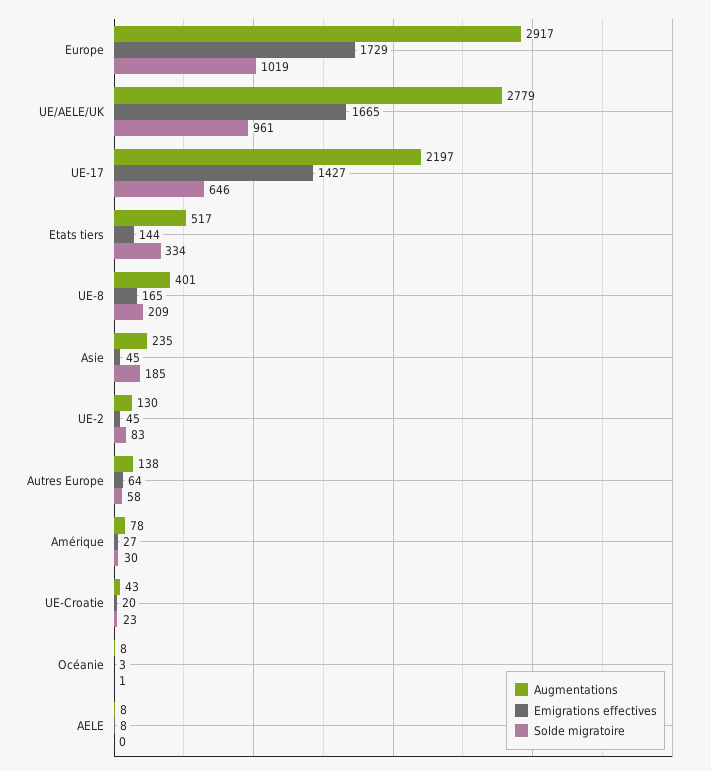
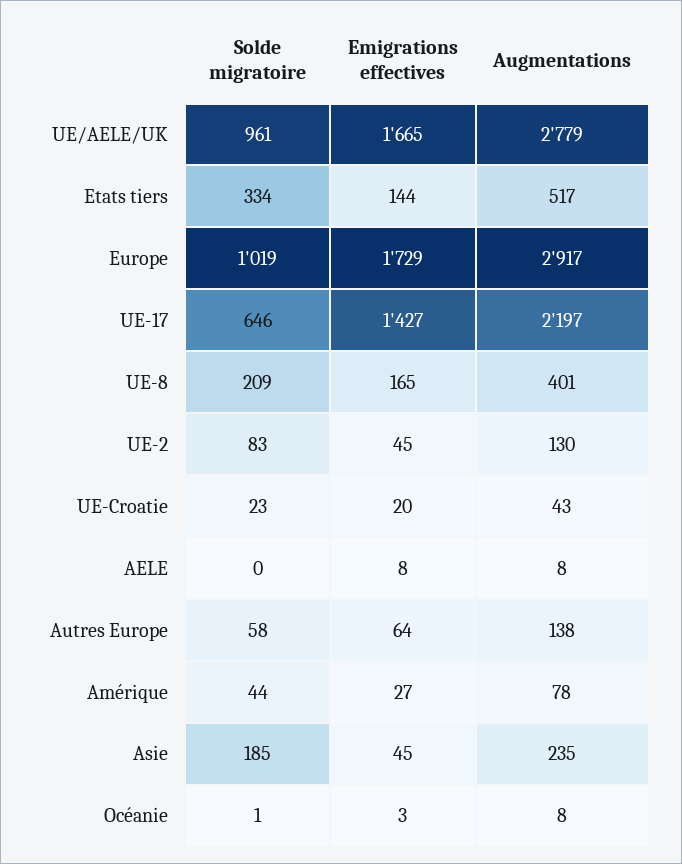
Solde migratoire, Amérique: 30 -> 44

